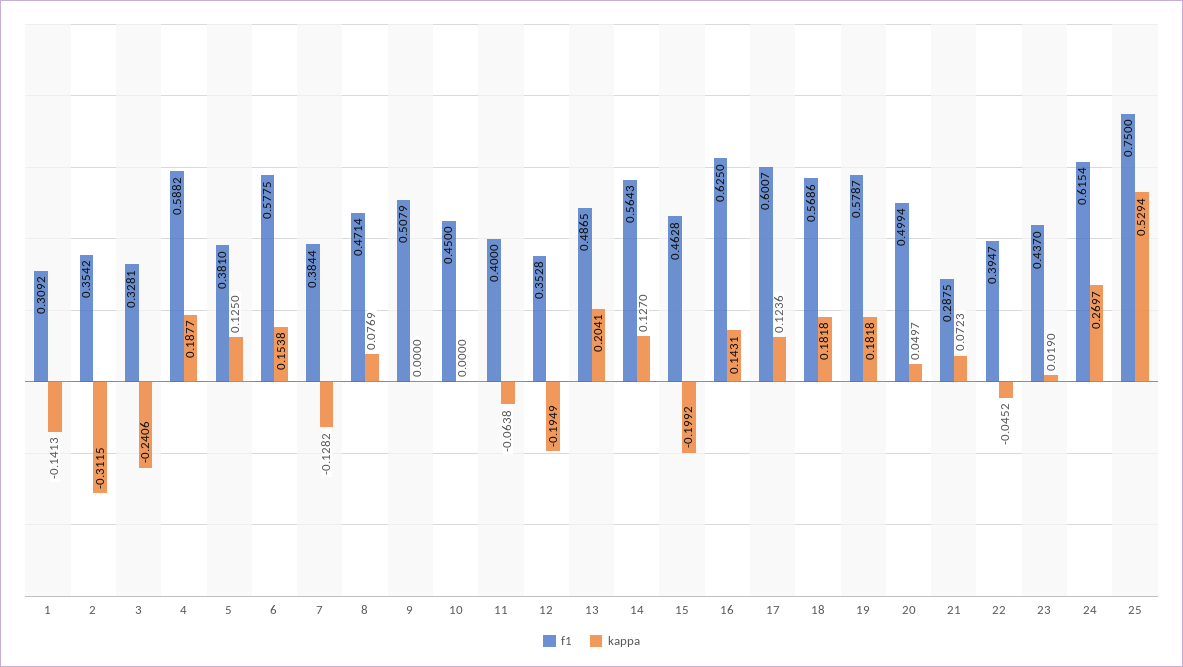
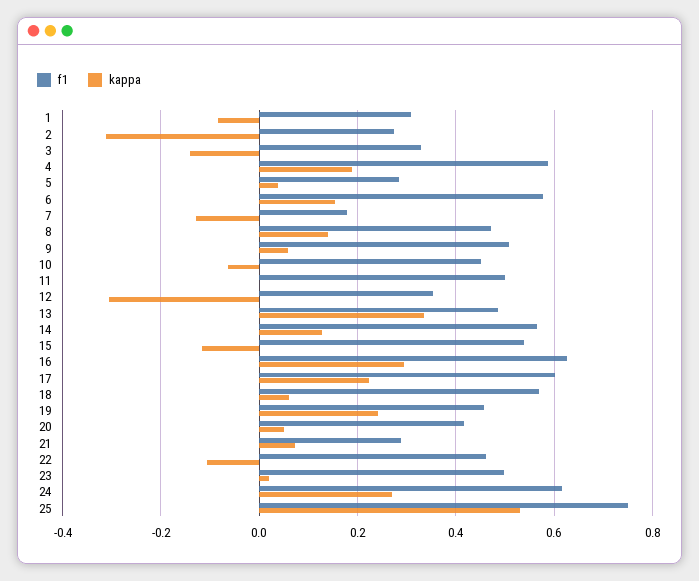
kappa, 1: -0.1413 -> -0.08
f1, 2: 0.3542 -> 0.28
kappa, 3: -0.2406 -> -0.14
f1, 5: 0.381 -> 0.28
kappa, 5: 0.125 -> 0.04
f1, 7: 0.3844 -> 0.18
kappa, 8: 0.0769 -> 0.14
kappa, 9: 0 -> 0.06
kappa, 10: 0 -> -0.06
f1, 11: 0.4 -> 0.5
kappa, 11: -0.0638 -> 0
kappa, 12: -0.1949 -> -0.3
kappa, 13: 0.2041 -> 0.34
f1, 15: 0.4628 -> 0.54
kappa, 15: -0.1992 -> -0.12
kappa, 16: 0.1431 -> 0.3
kappa, 17: 0.1236 -> 0.22
kappa, 18: 0.1818 -> 0.06
f1, 19: 0.5787 -> 0.46
kappa, 19: 0.1818 -> 0.24
f1, 20: 0.4994 -> 0.42
f1, 22: 0.3947 -> 0.46
kappa, 22: -0.0452 -> -0.1
f1, 23: 0.437 -> 0.5

